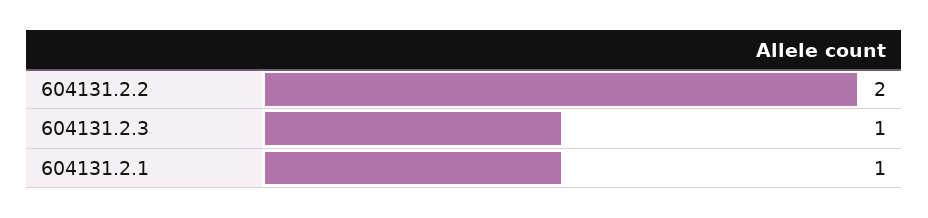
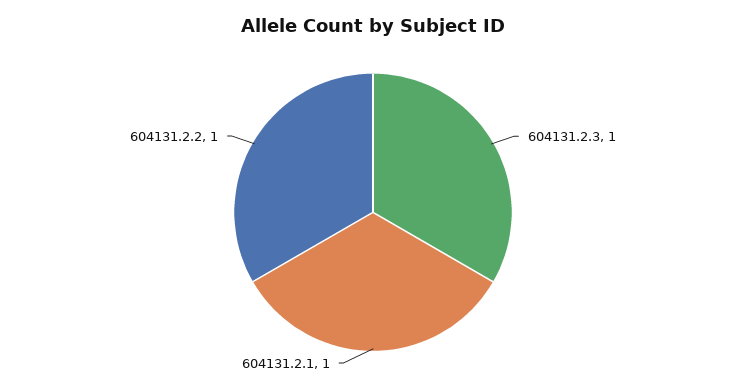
604131.2.2: 2 -> 1

